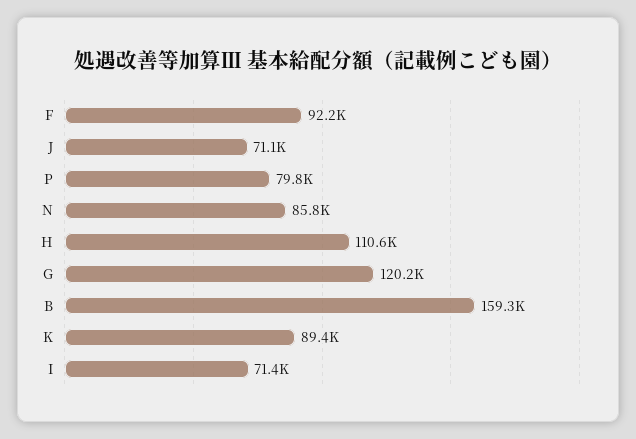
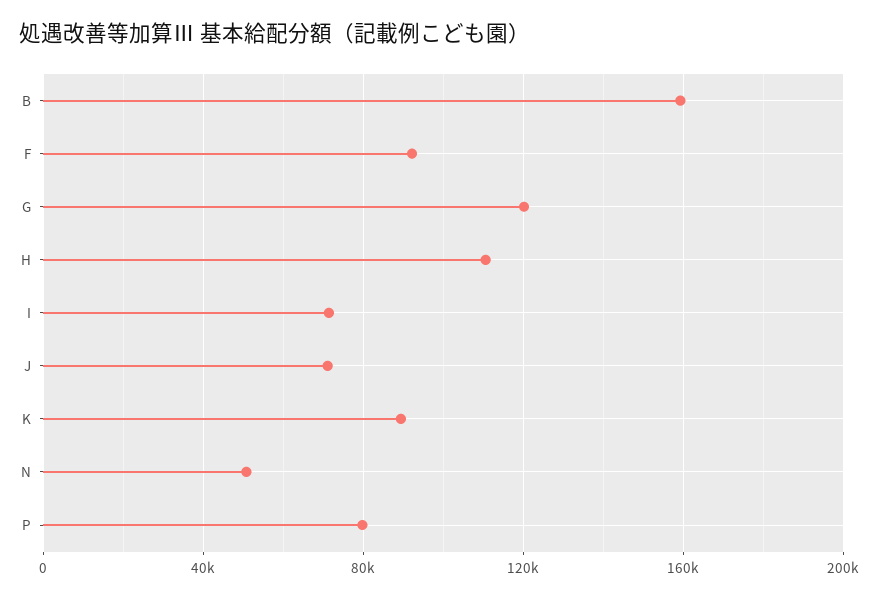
N: 85800 -> 50000

